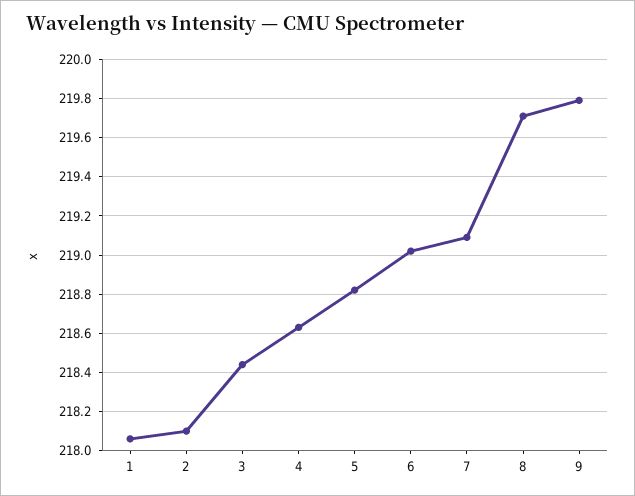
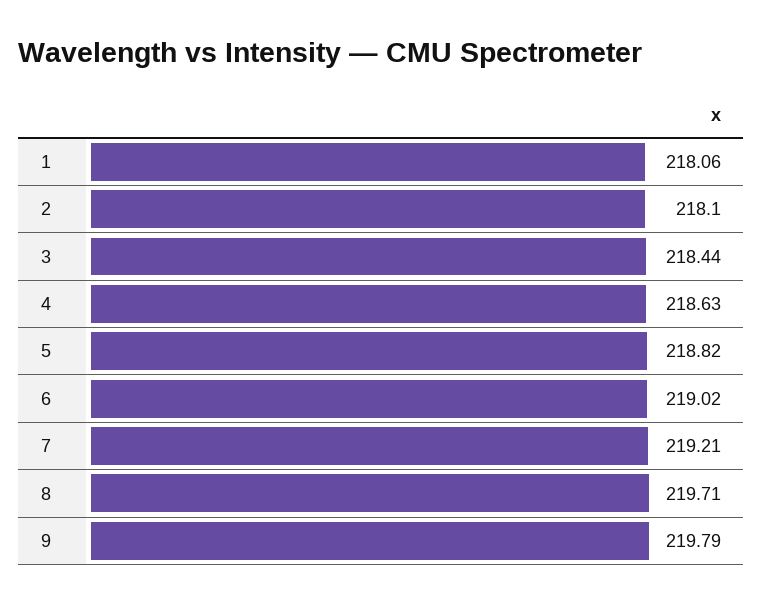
7: 219.1 -> 219.21

